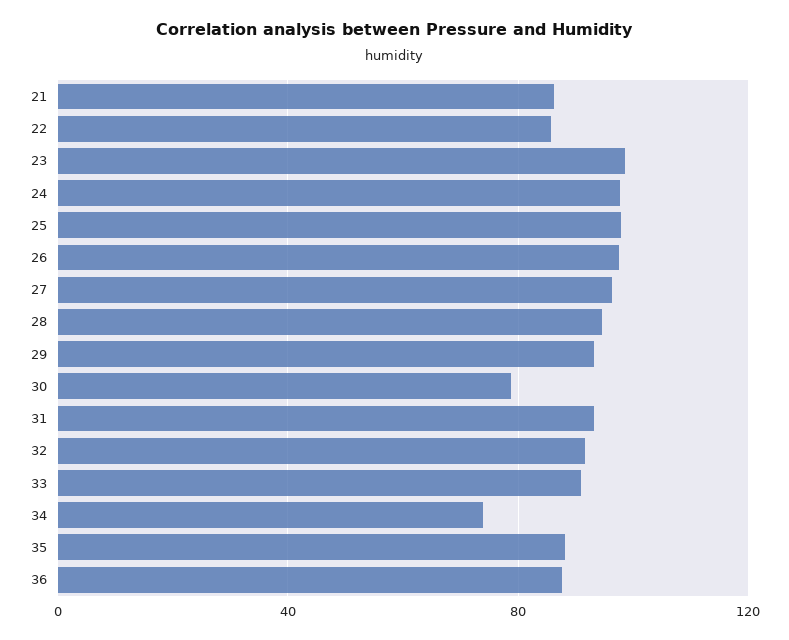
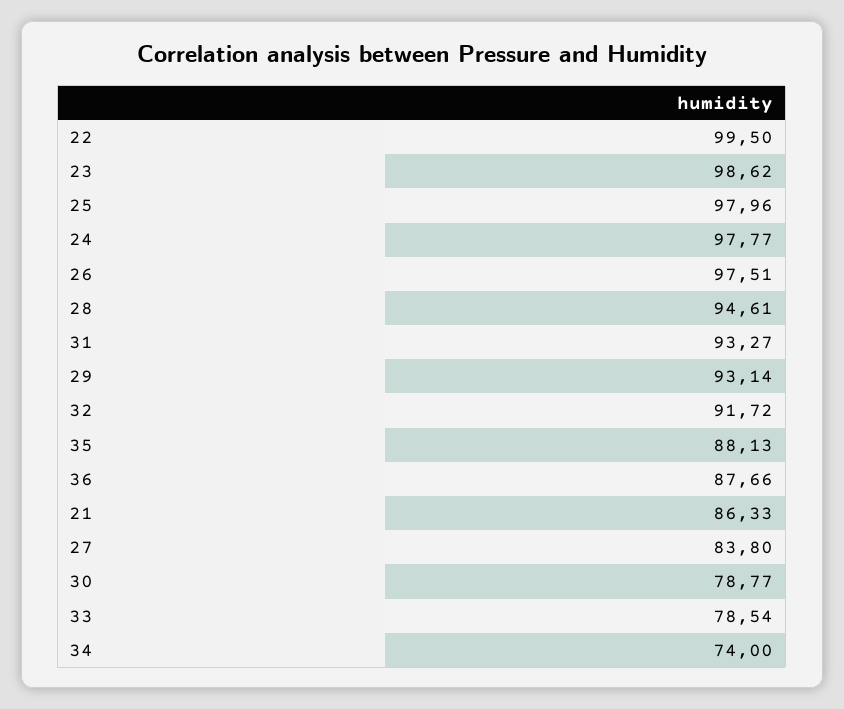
22: 85 -> 99.5
27: 95 -> 83.8
33: 90 -> 78.54

